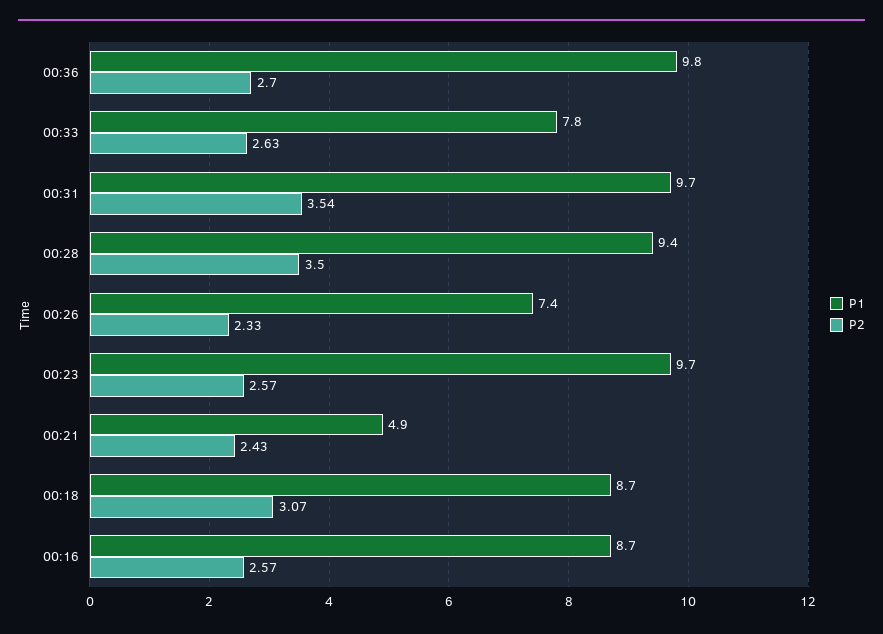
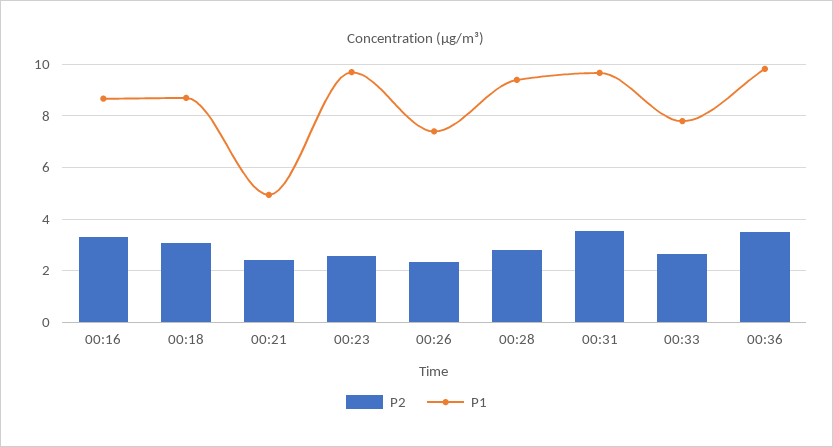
P2, 00:36: 2.7 -> 3.5
P2, 00:28: 3.5 -> 2.75
P2, 00:16: 2.57 -> 3.25

